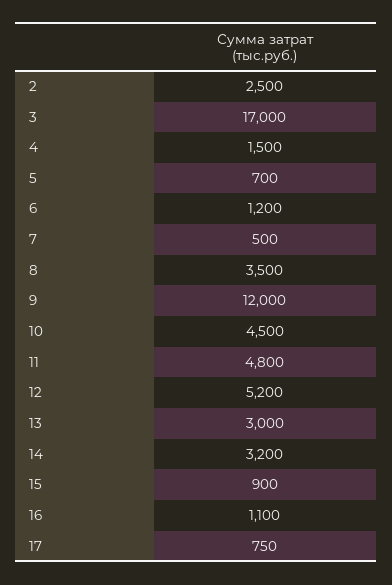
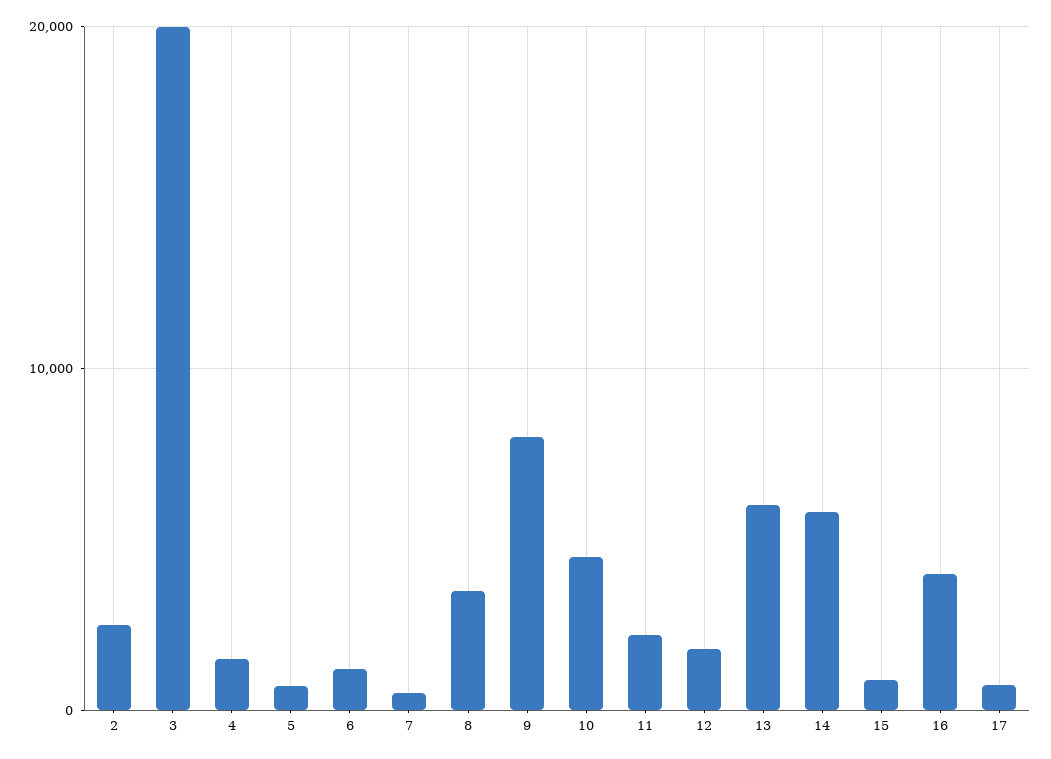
3: 17000 -> 20000
9: 12000 -> 8000
11: 4800 -> 2000
12: 5200 -> 2000
13: 3000 -> 6000
14: 3200 -> 6000
16: 1100 -> 4000

